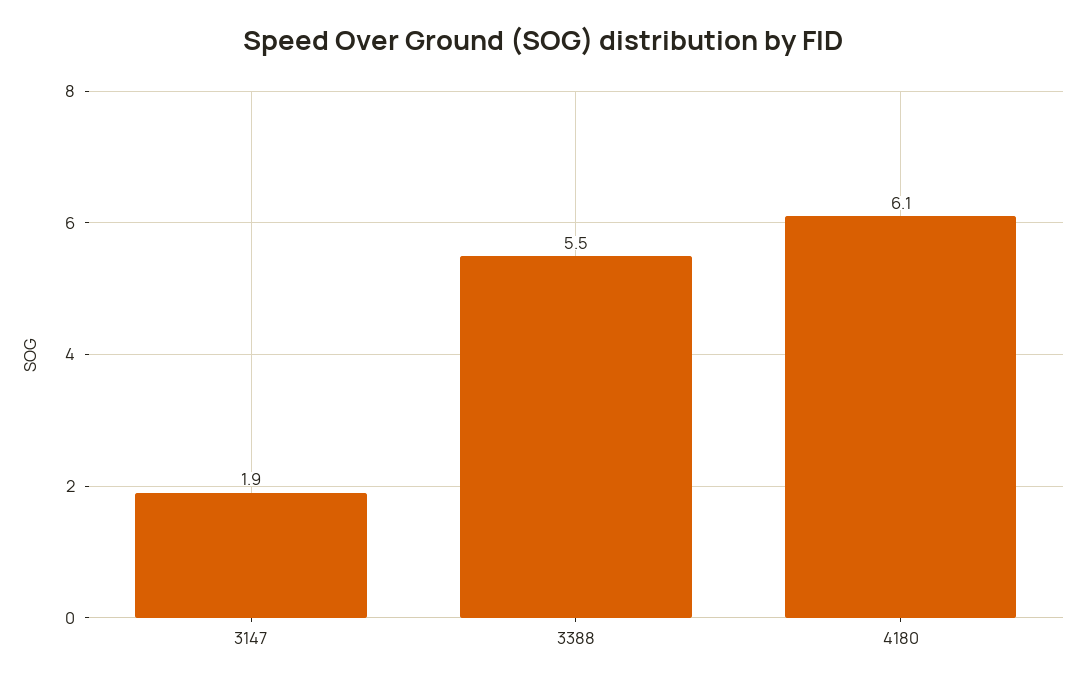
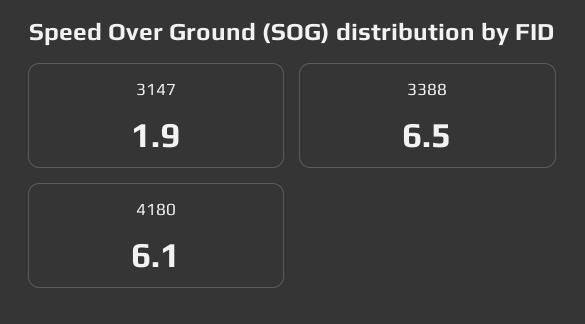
3388: 5.5 -> 6.5

